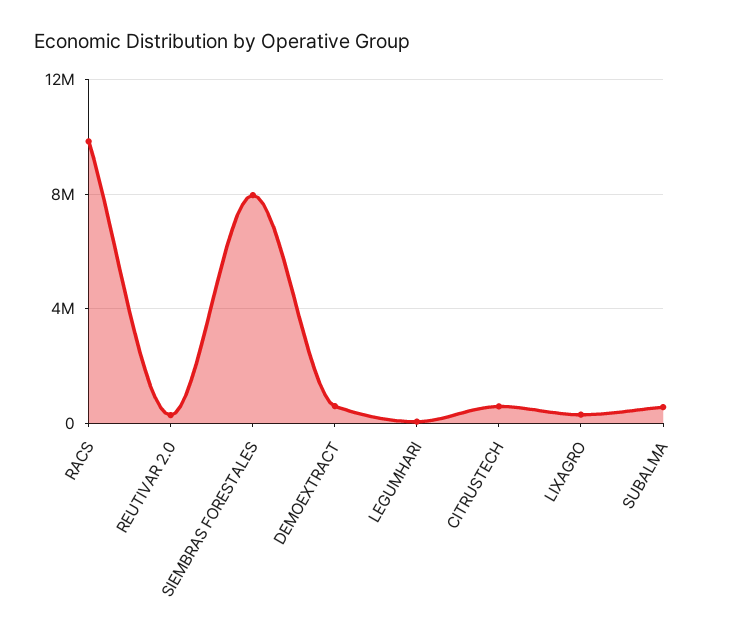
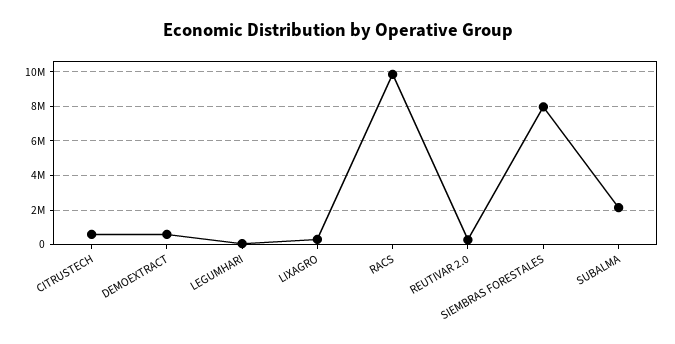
SUBALMA: 500000 -> 2000000

